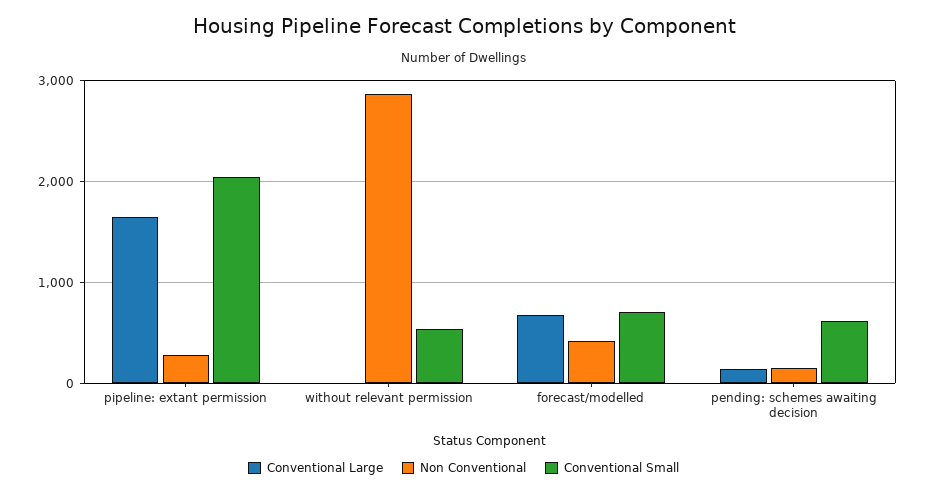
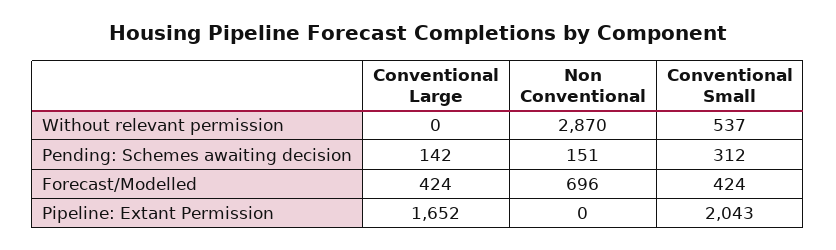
Non Conventional, pipeline: extant permission: 300 -> 0
Conventional Large, forecast/modelled: 700 -> 424
Non Conventional, forecast/modelled: 400 -> 696
Conventional Small, forecast/modelled: 700 -> 424
Conventional Small, pending: schemes awaiting decision: 600 -> 312

